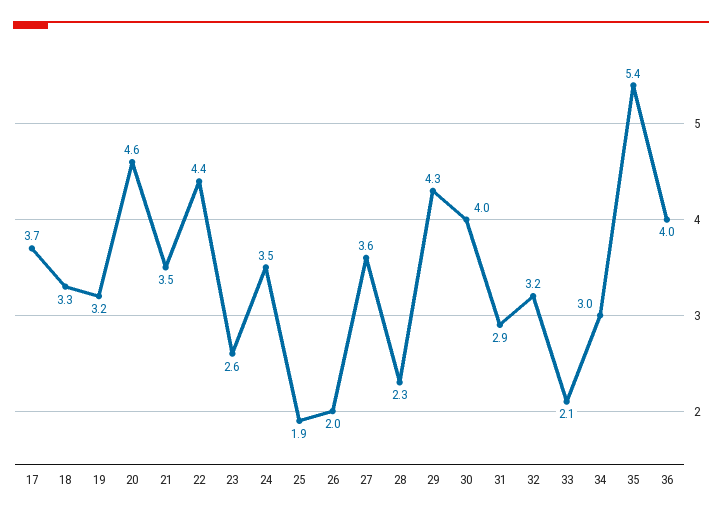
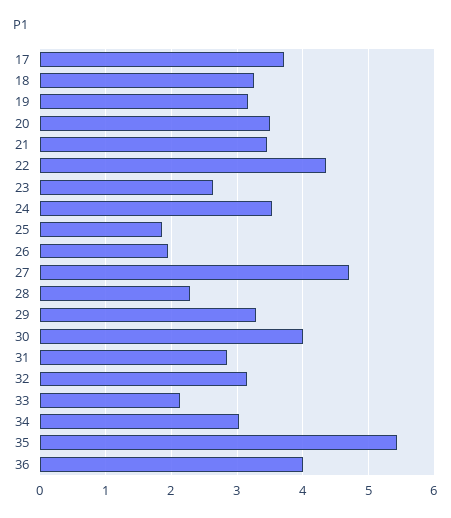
20: 4.6 -> 3.5
27: 3.6 -> 4.7
29: 4.3 -> 3.3

